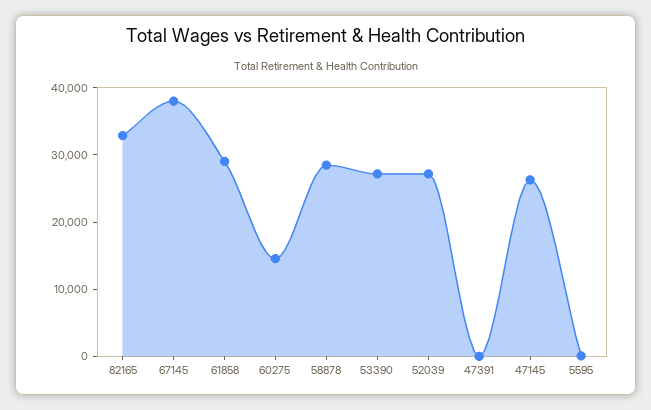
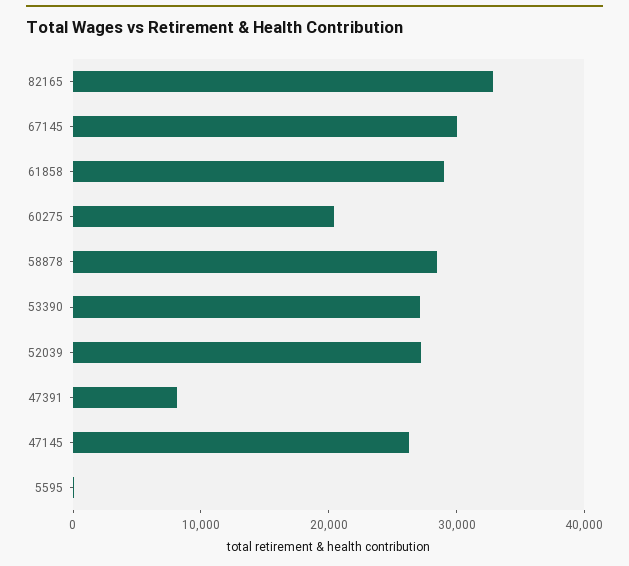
67145: 38000 -> 30000
60275: 14000 -> 20000
47391: 0 -> 8000

